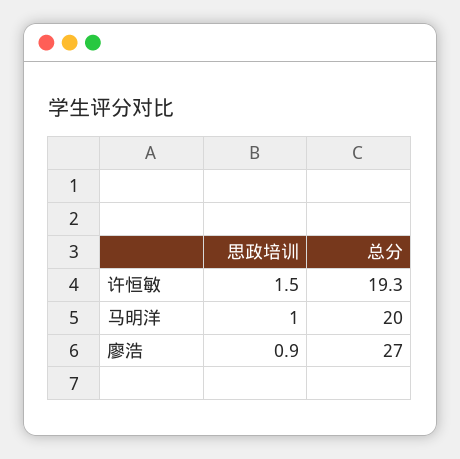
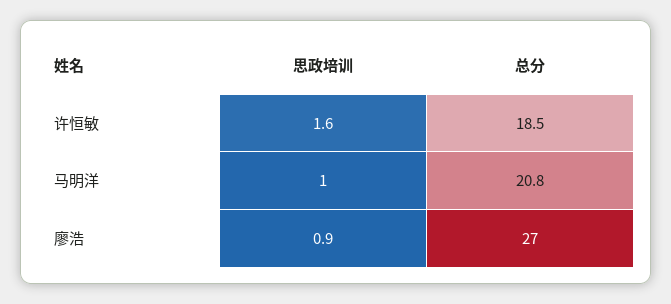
思政培训, 许恒敏: 1.5 -> 1.6
总分, 许恒敏: 19.3 -> 18.5
总分, 马明洋: 20 -> 20.8

